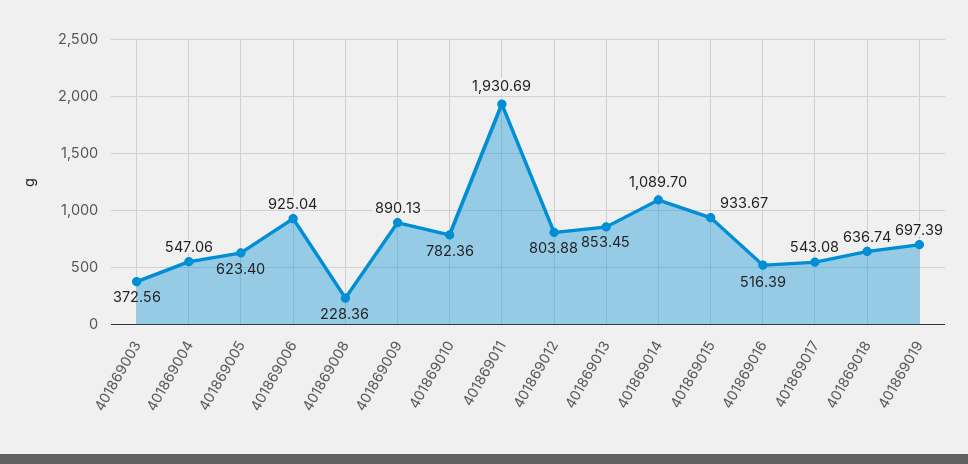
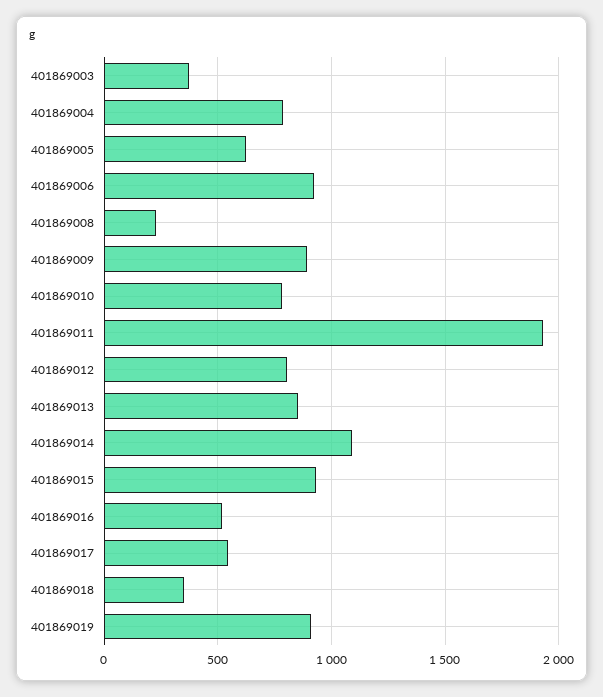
401869004: 547.06 -> 800
401869018: 636.74 -> 350
401869019: 697.39 -> 900

